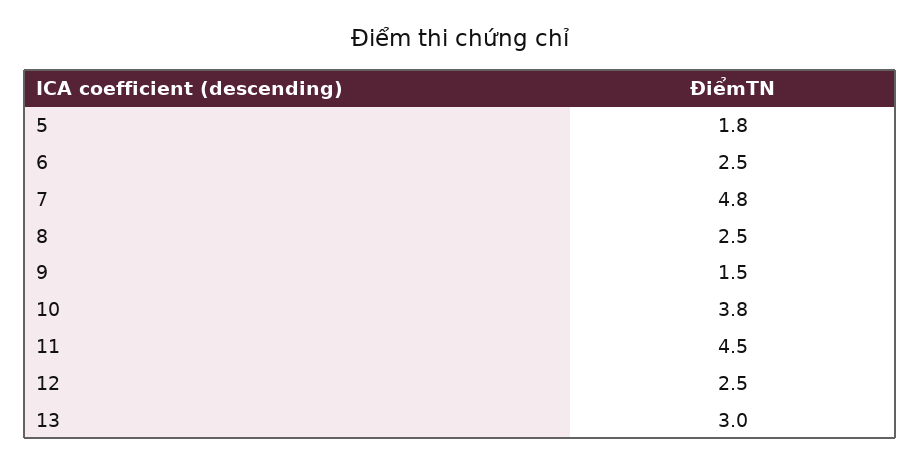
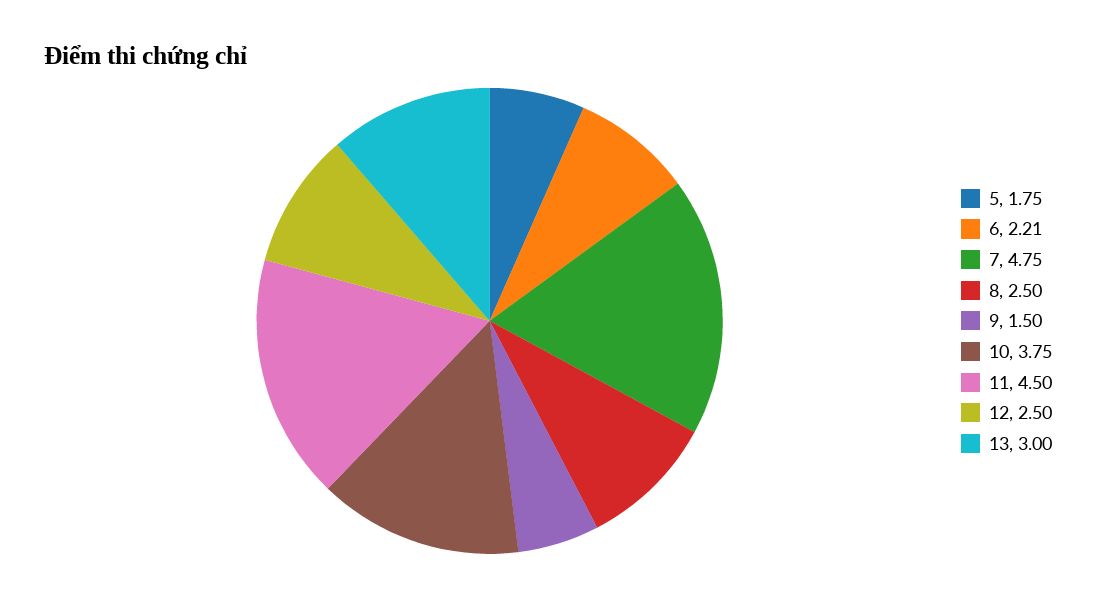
6: 2.5 -> 2.21

